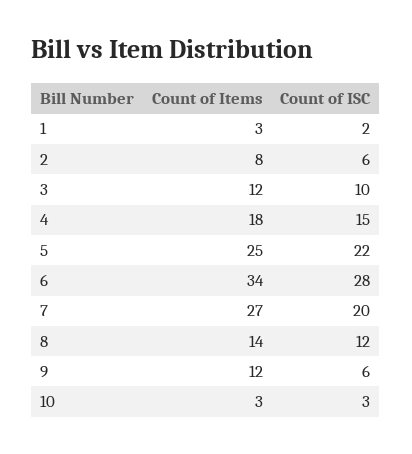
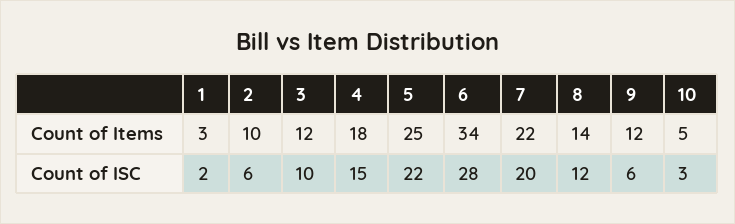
Count of Items, 2: 8 -> 10
Count of Items, 7: 27 -> 22
Count of Items, 10: 3 -> 5

